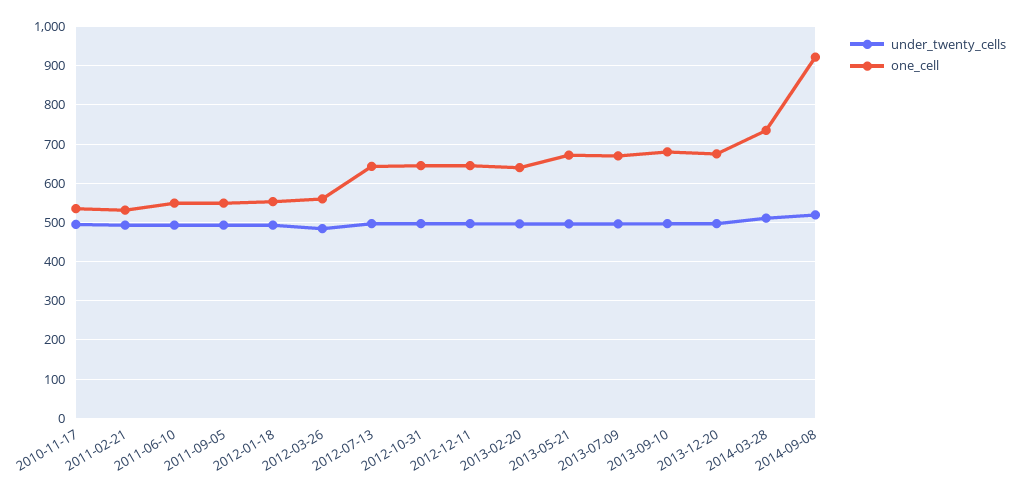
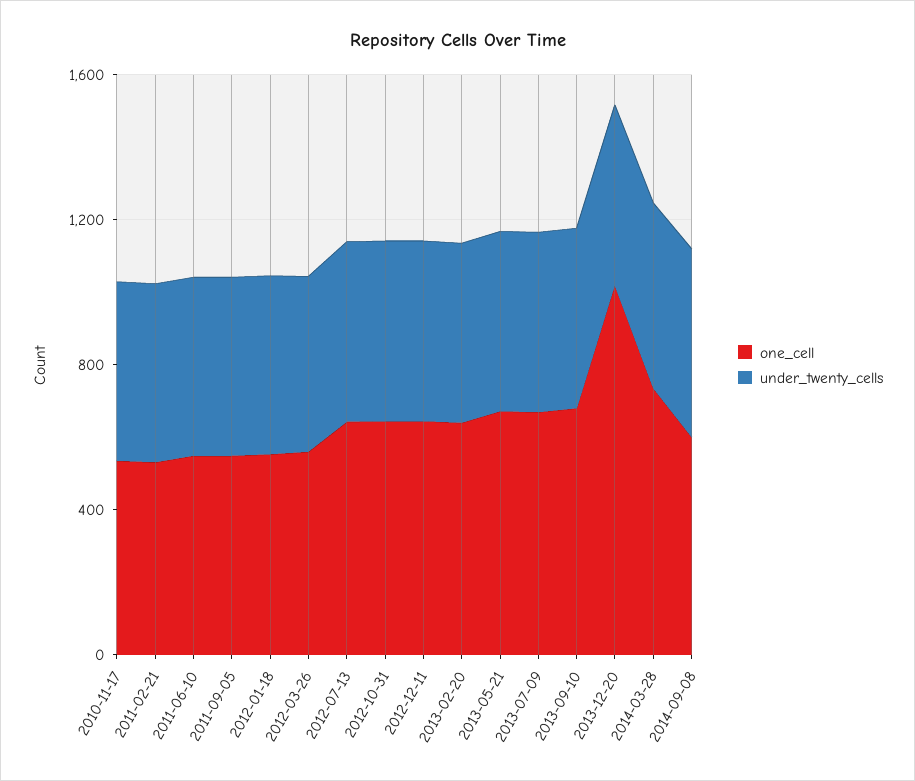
one_cell, 2013-12-20: 680 -> 1000
one_cell, 2014-09-08: 920 -> 600

